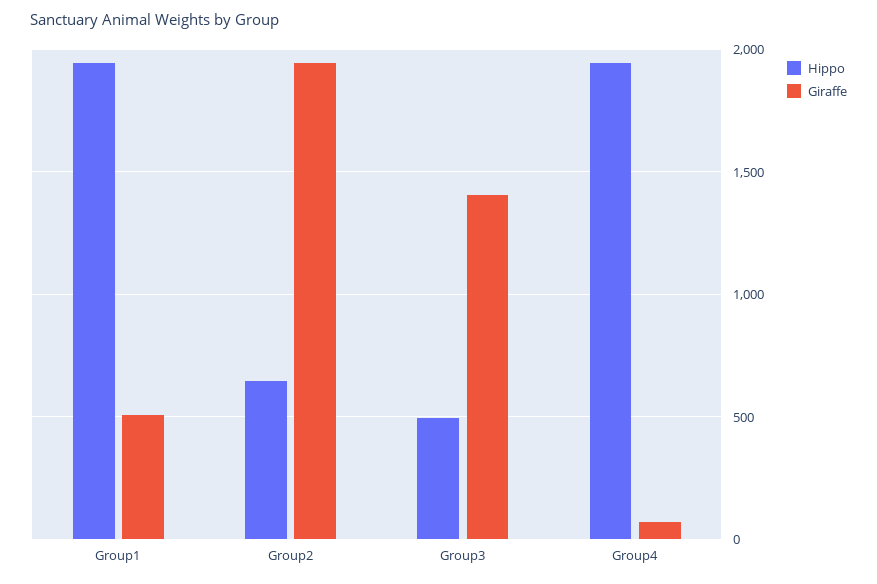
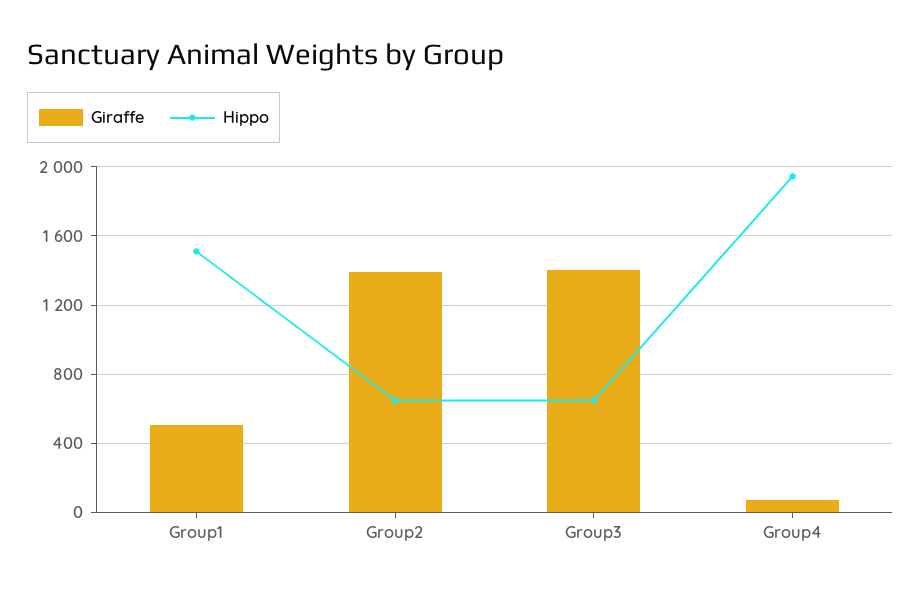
Hippo, Group1: 1950 -> 1500
Giraffe, Group2: 1950 -> 1400
Hippo, Group3: 500 -> 650

